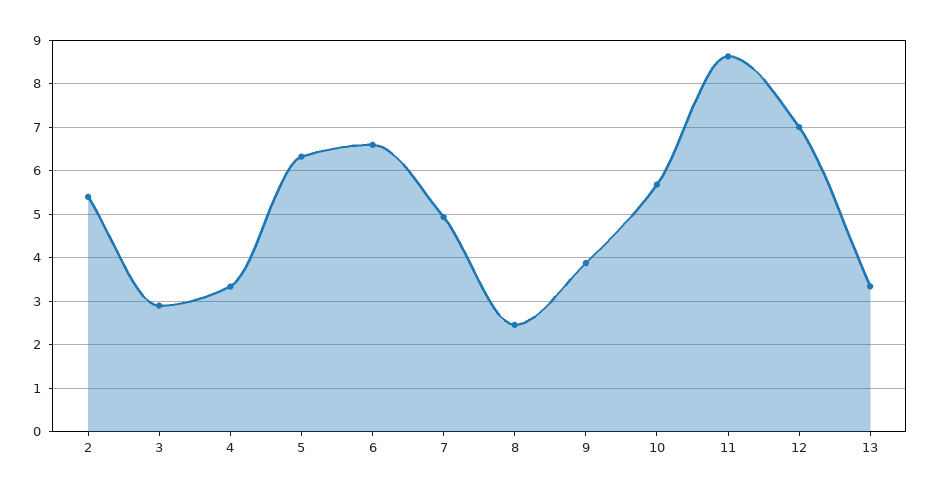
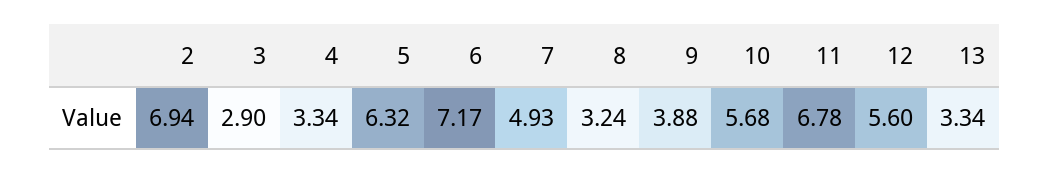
2: 5.4 -> 6.94
6: 6.6 -> 7.17
8: 2.4 -> 3.24
11: 8.6 -> 6.78
12: 7 -> 5.6

